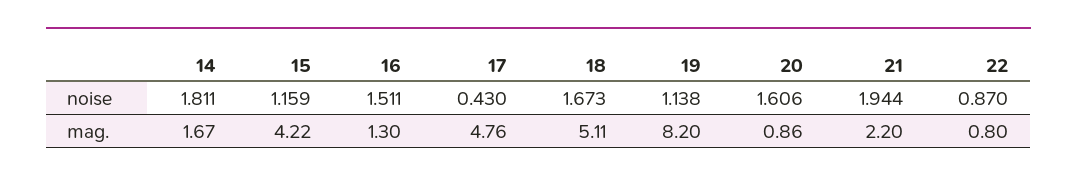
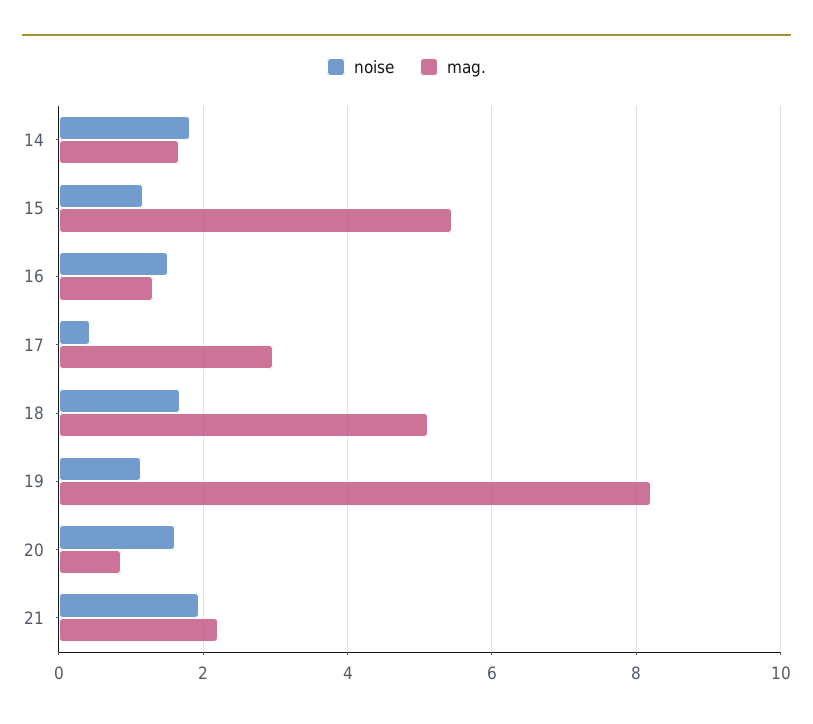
noise, 22: 0.87 -> none
mag., 15: 4.22 -> 5.4
mag., 17: 4.76 -> 3
mag., 22: 0.8 -> none

